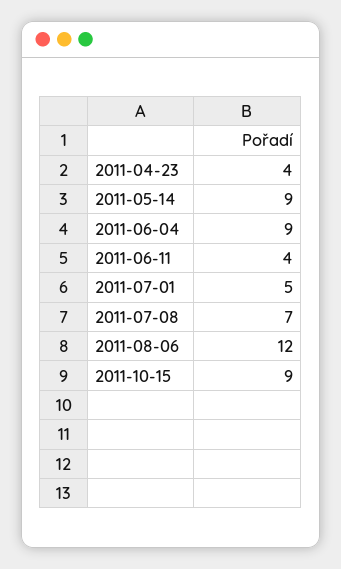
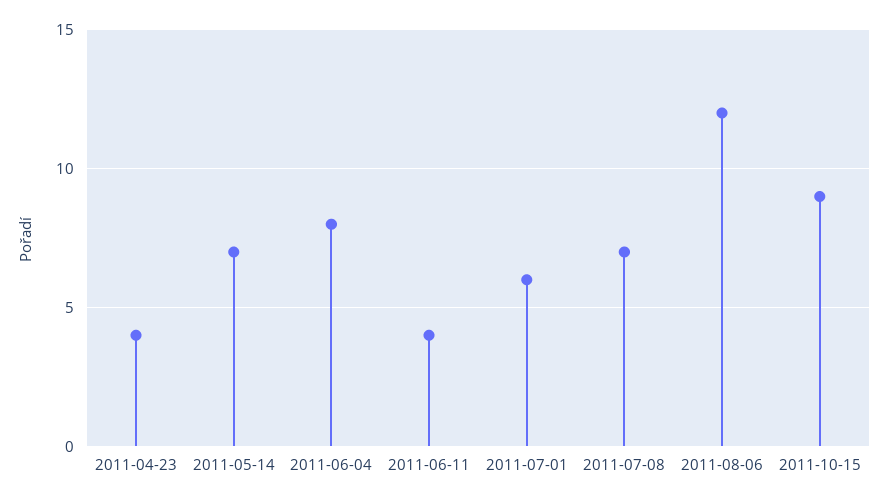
2011-05-14: 9 -> 7
2011-06-04: 9 -> 8
2011-07-01: 5 -> 6

